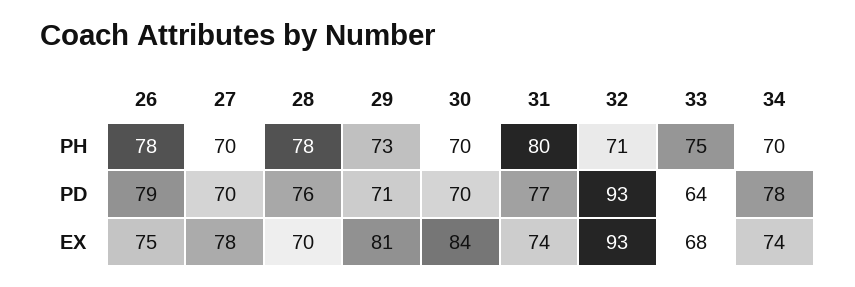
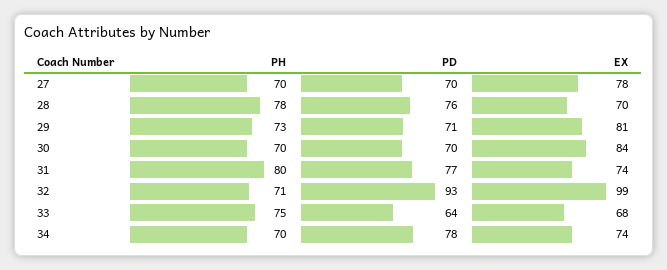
26, PH: 78 -> none
26, PD: 79 -> none
26, EX: 75 -> none
32, EX: 93 -> 99

